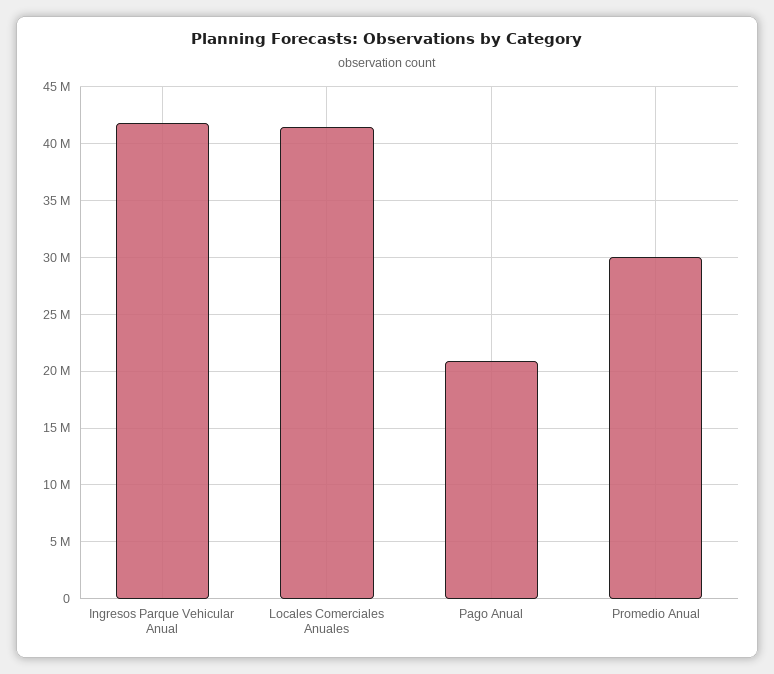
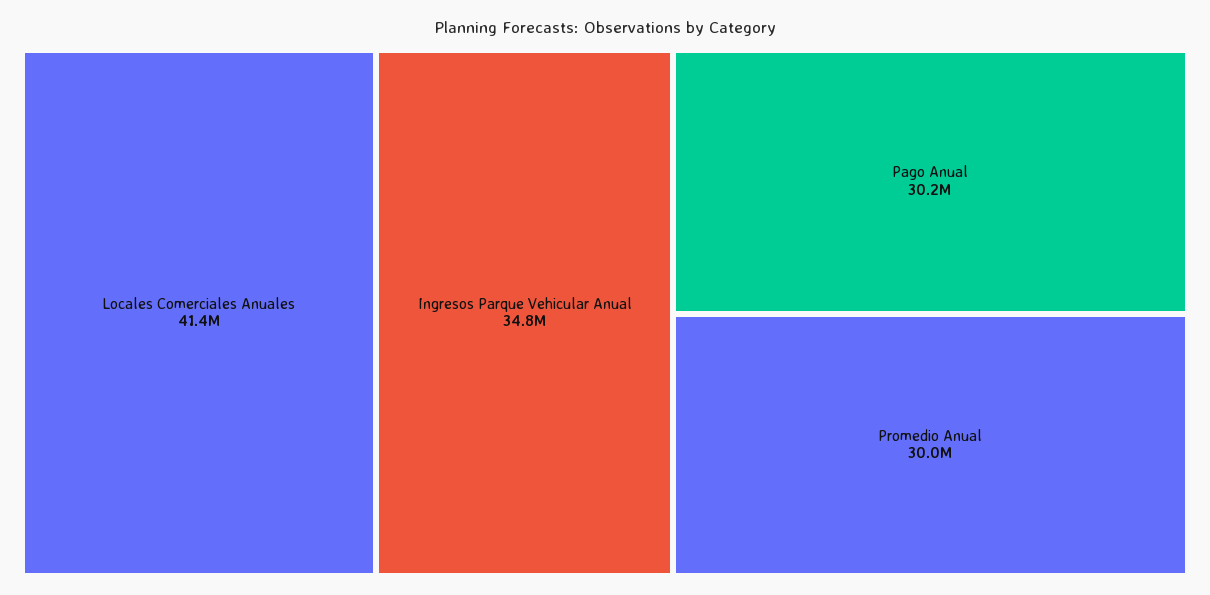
Ingresos Parque Vehicular Anual: 42000000 -> 34800000
Pago Anual: 21000000 -> 30200000

